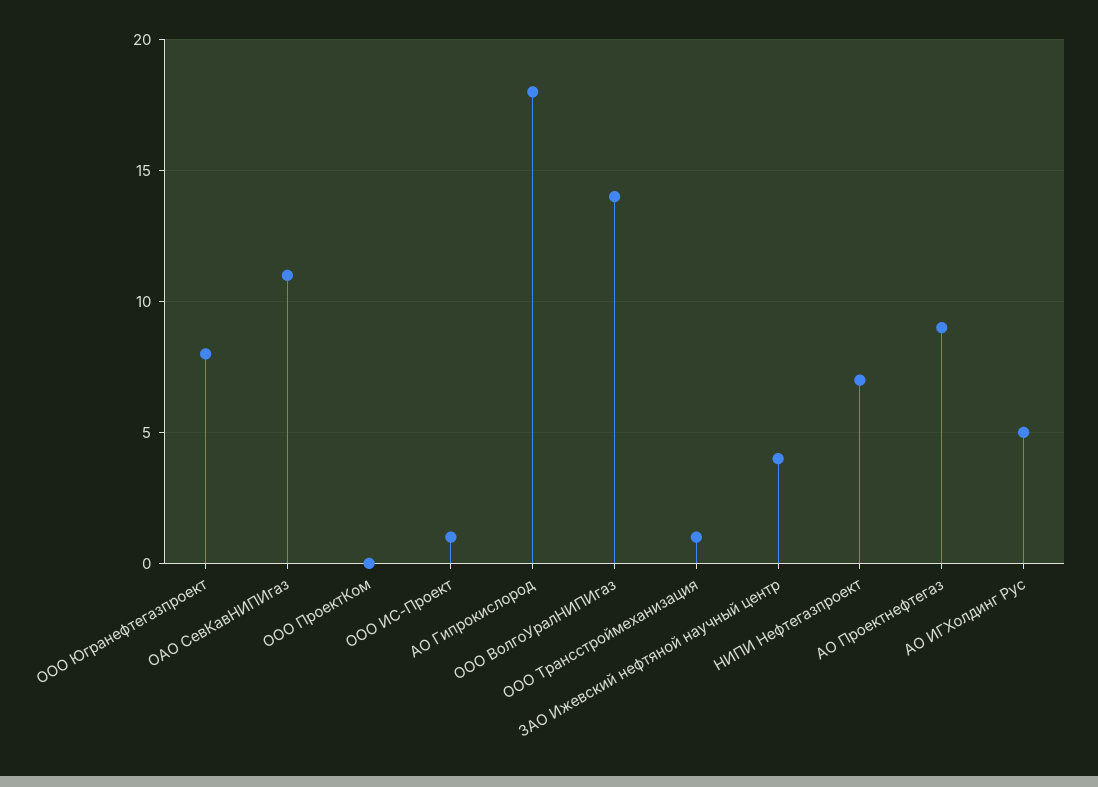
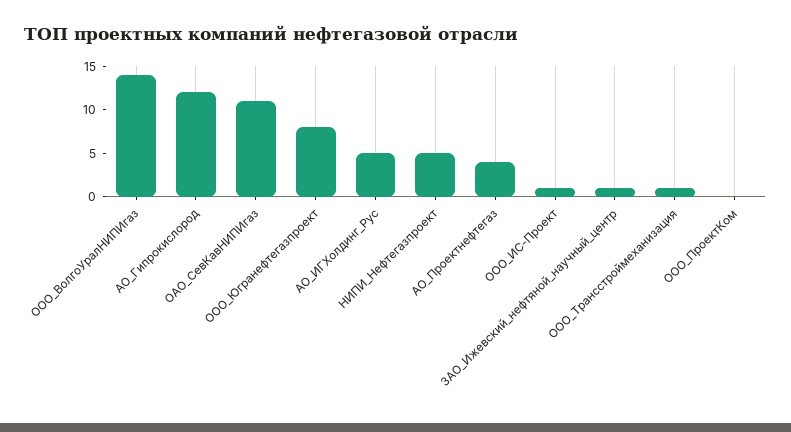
АО Гипрокислород: 18 -> 12
ЗАО Ижевский нефтяной научный центр: 4 -> 1
НИПИ Нефтегазпроект: 7 -> 5
АО Проектнефтегаз: 9 -> 4

